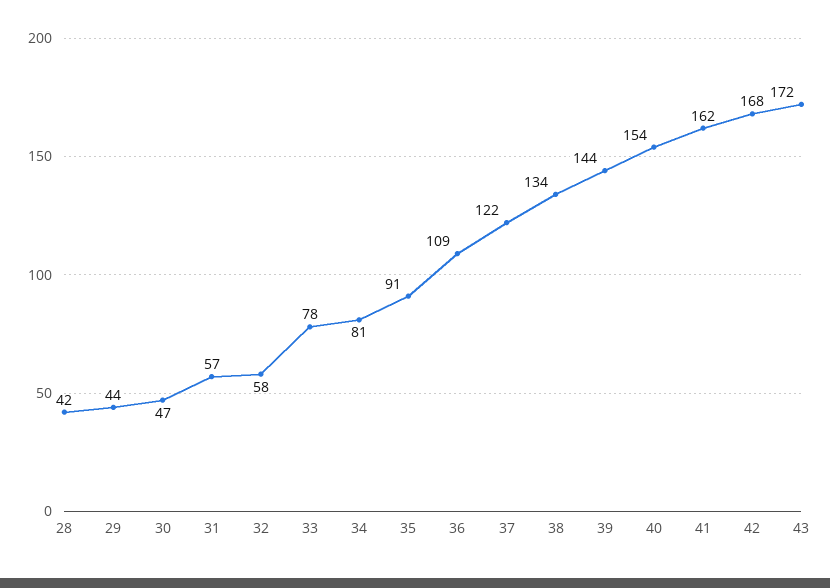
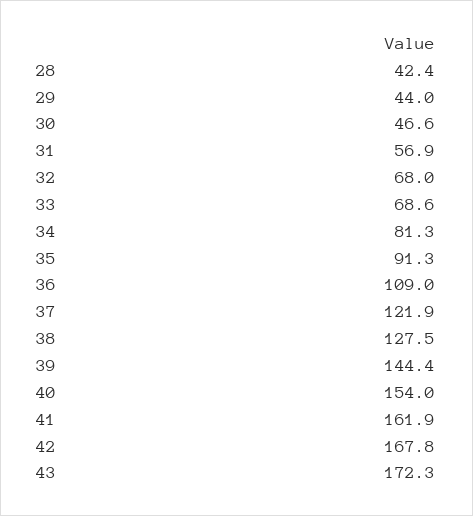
32: 58 -> 68
33: 78 -> 68.6
38: 134 -> 127.5

